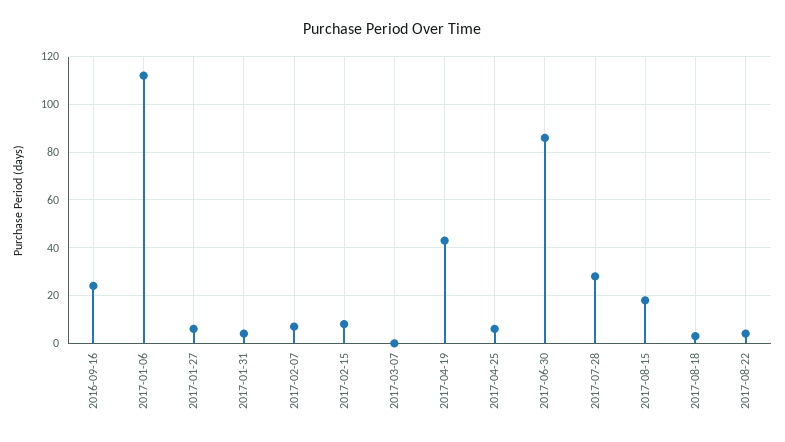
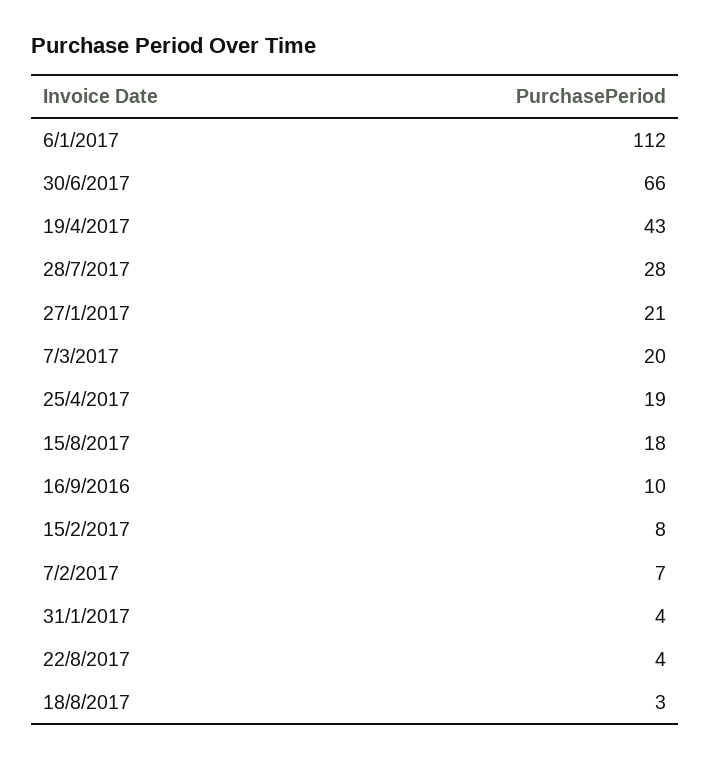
2016-09-16: 25 -> 10
2017-01-27: 5 -> 21
2017-03-07: 0 -> 20
2017-04-25: 5 -> 19
2017-06-30: 85 -> 66

